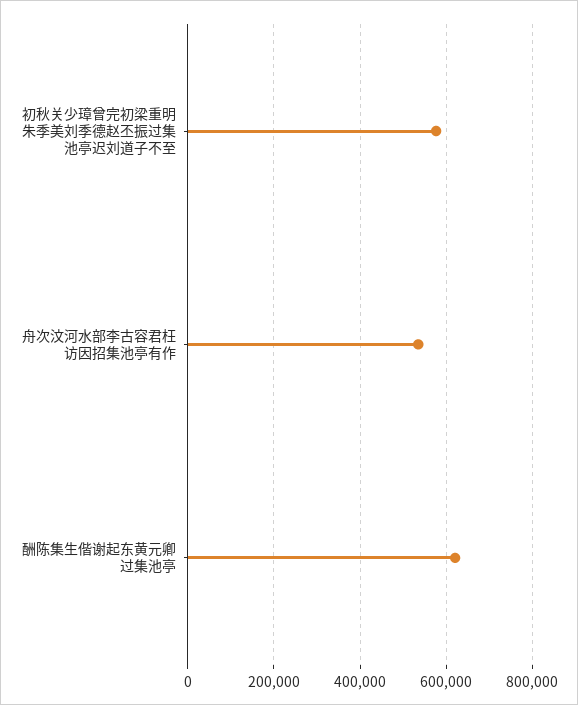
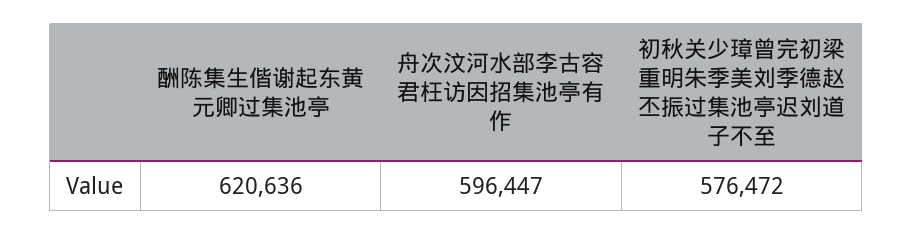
舟次汶河水部李古容君枉访因招集池亭有作: 540000 -> 596447

